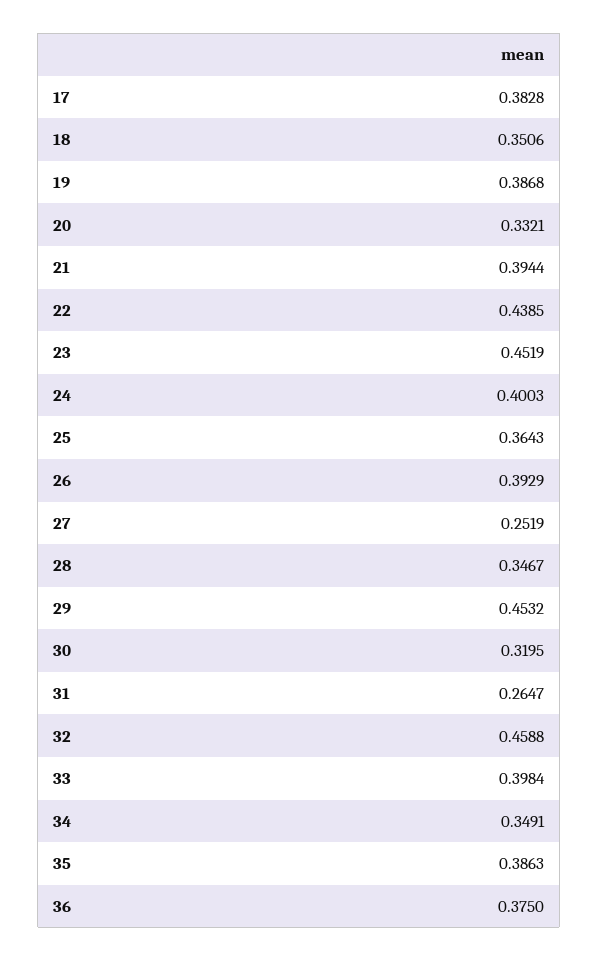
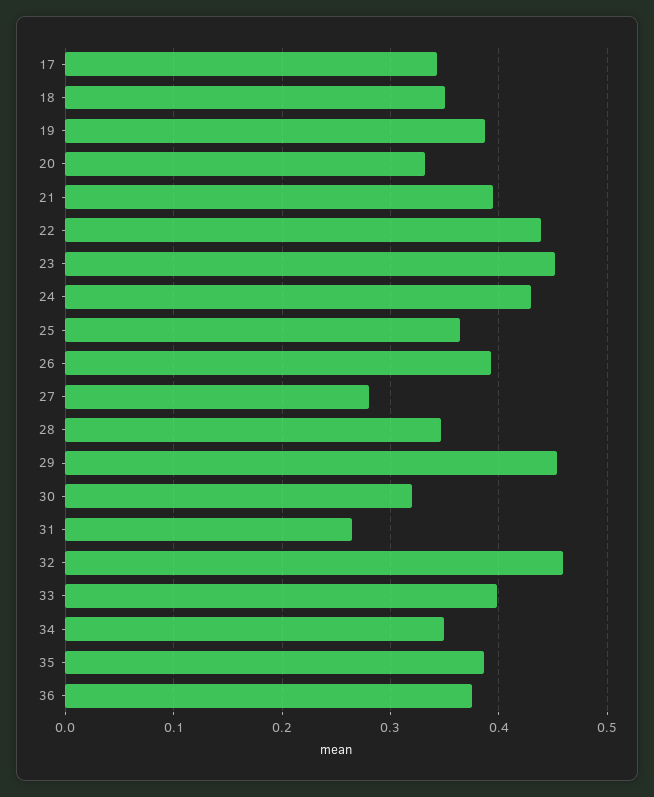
17: 0.3828 -> 0.34
24: 0.4003 -> 0.43
27: 0.2519 -> 0.28

